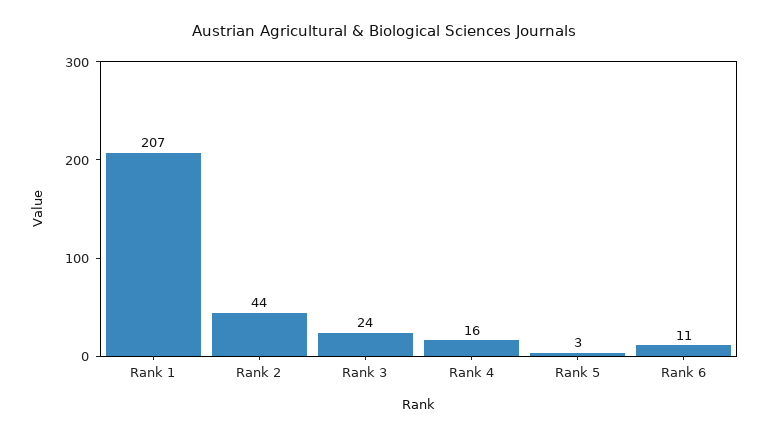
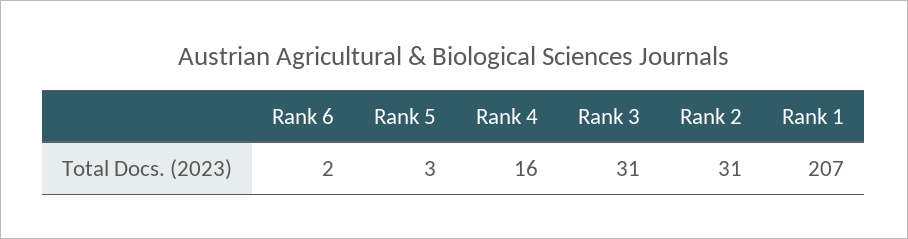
Rank 2: 44 -> 31
Rank 3: 24 -> 31
Rank 6: 11 -> 2

